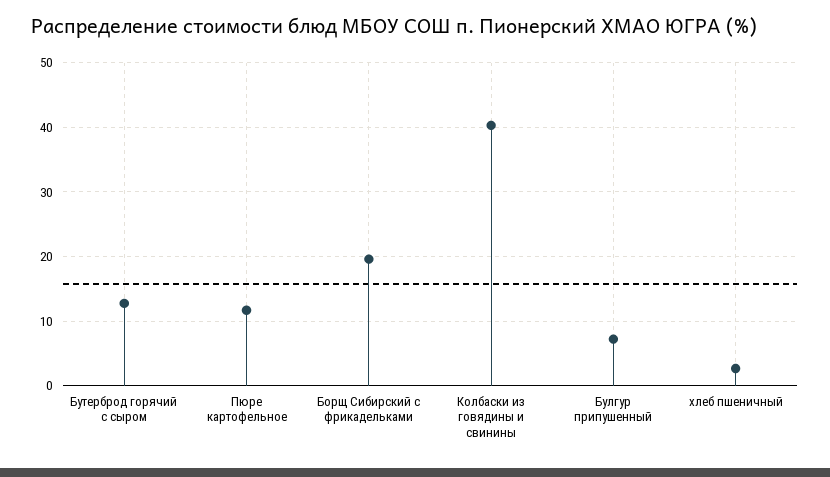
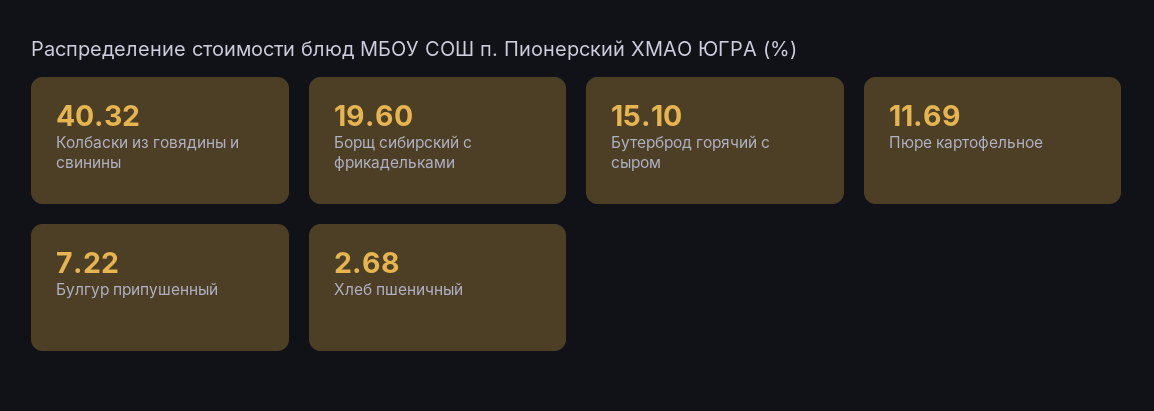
Бутерброд горячий с сыром: 13 -> 15.1

